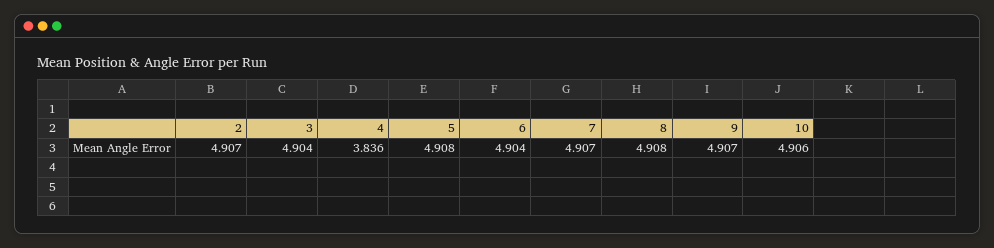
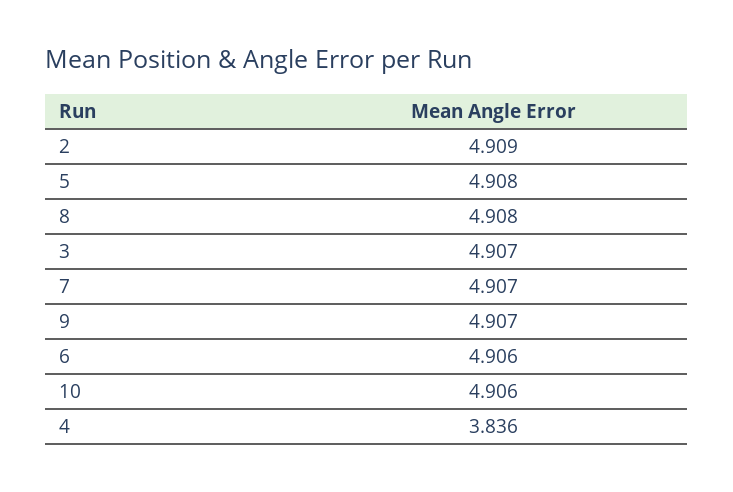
2: 4.907 -> 4.909
3: 4.904 -> 4.907
6: 4.904 -> 4.906

